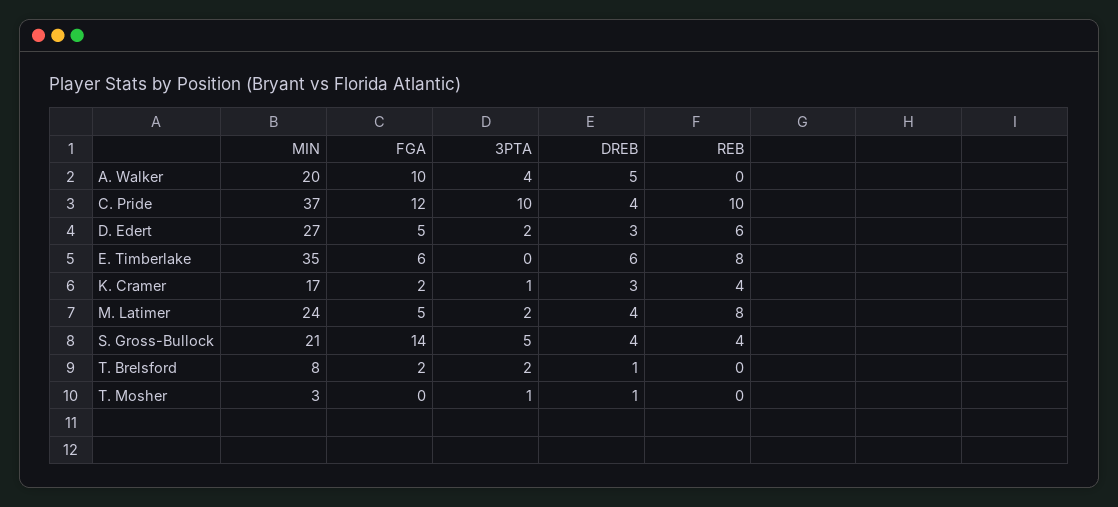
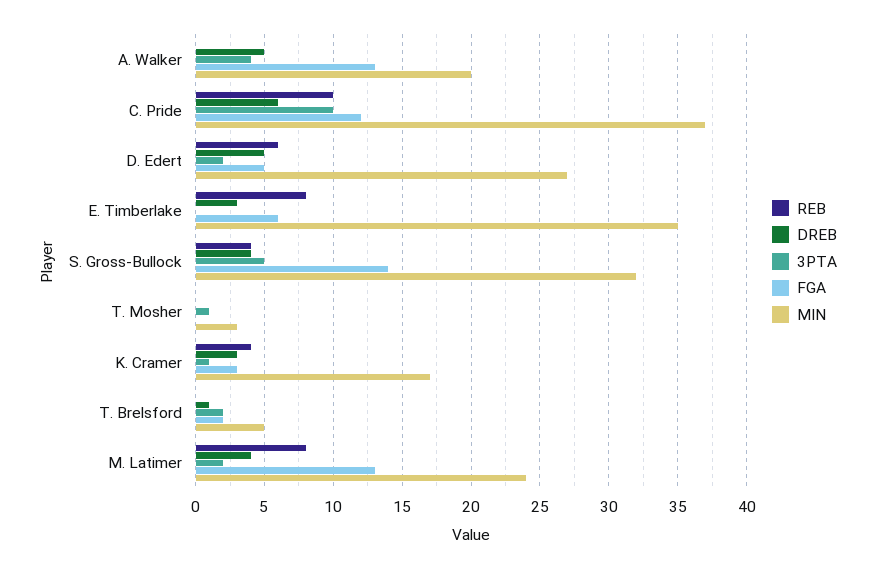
FGA, A. Walker: 10 -> 13
DREB, C. Pride: 4 -> 6
DREB, D. Edert: 3 -> 5
DREB, E. Timberlake: 6 -> 3
FGA, K. Cramer: 2 -> 3
FGA, M. Latimer: 5 -> 13
MIN, S. Gross-Bullock: 21 -> 32
MIN, T. Brelsford: 8 -> 5
DREB, T. Mosher: 1 -> 0

